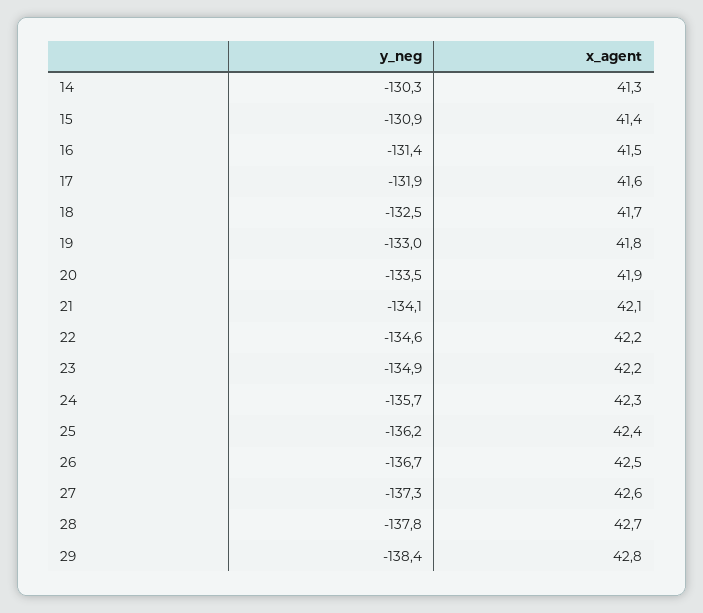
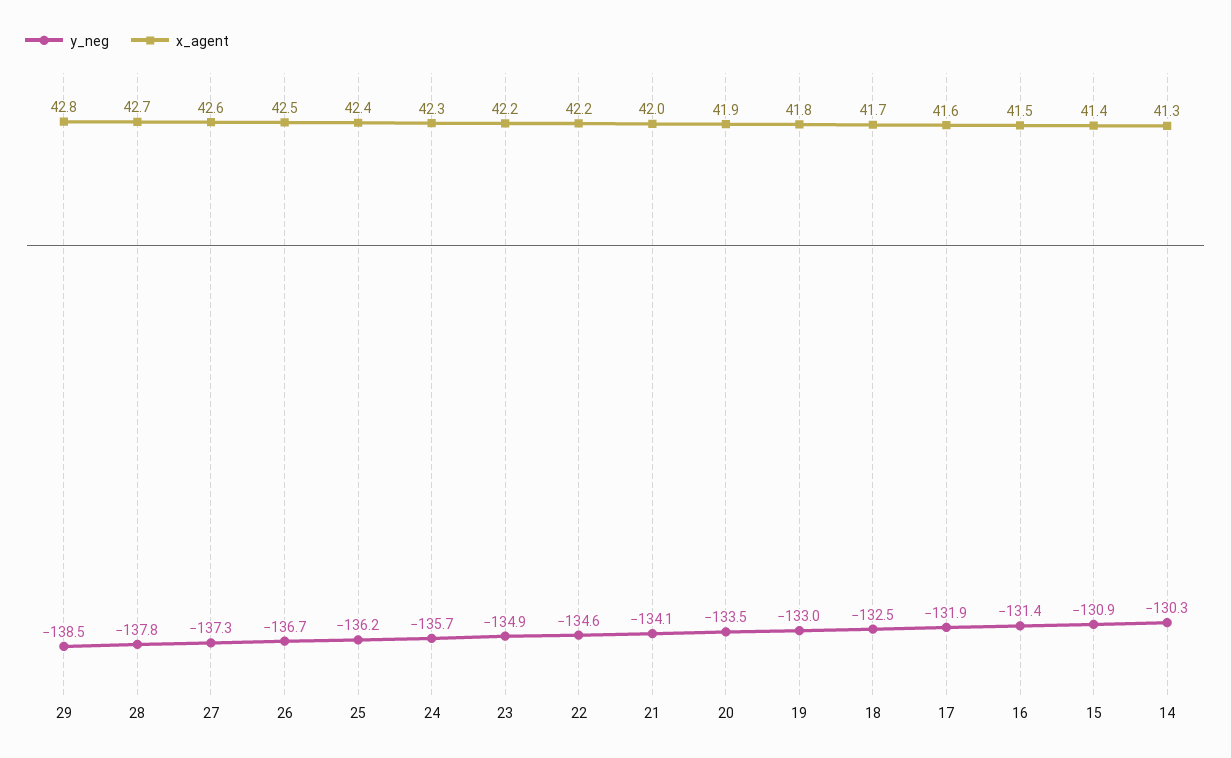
x_agent, 21: 42.1 -> 42
y_neg, 29: -138.4 -> -138.5

